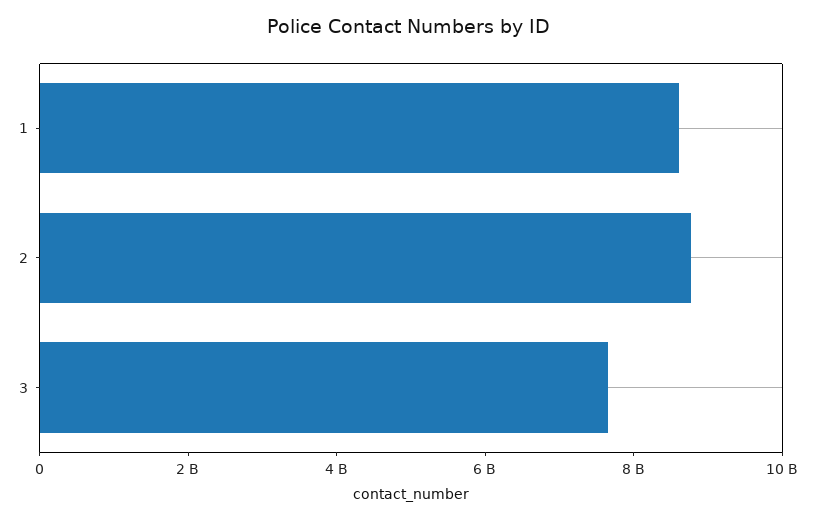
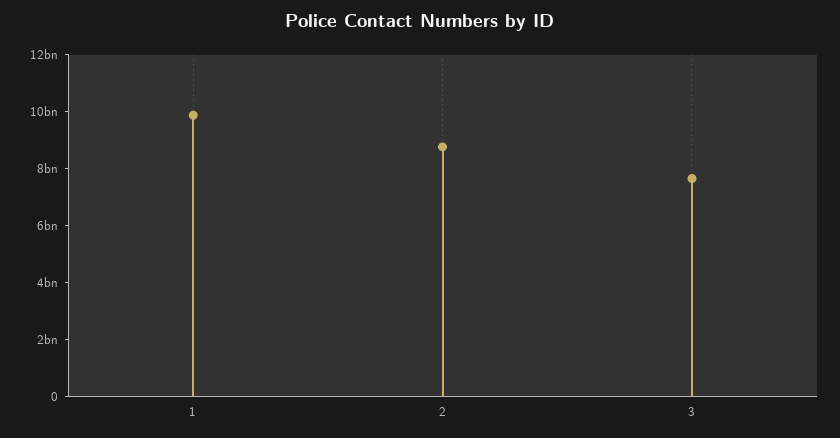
1: 8500000000 -> 10000000000

